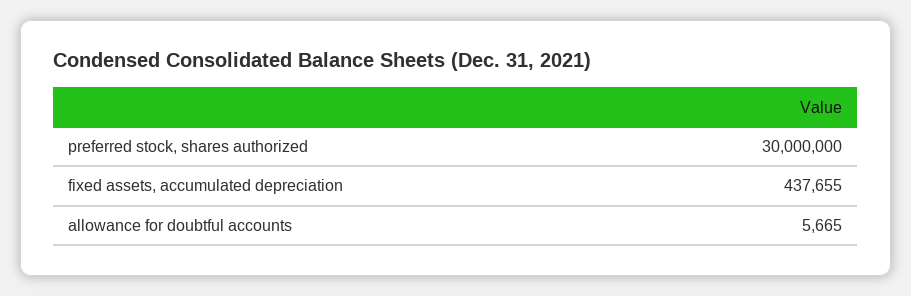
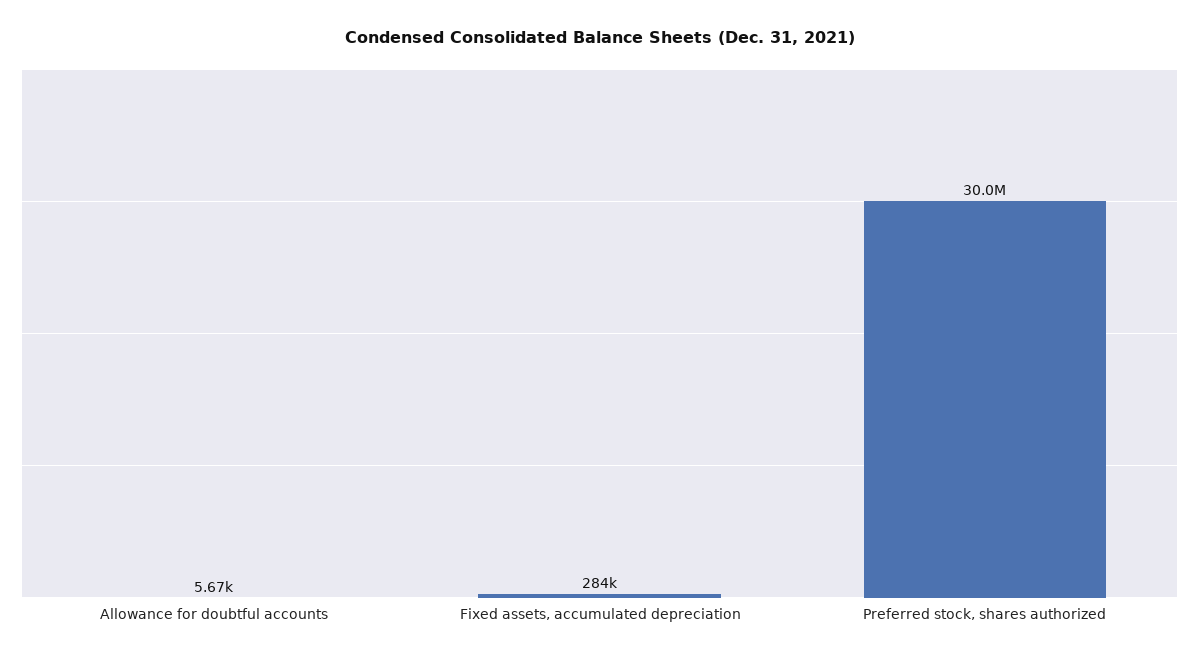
fixed assets, accumulated depreciation: 437655 -> 284000

